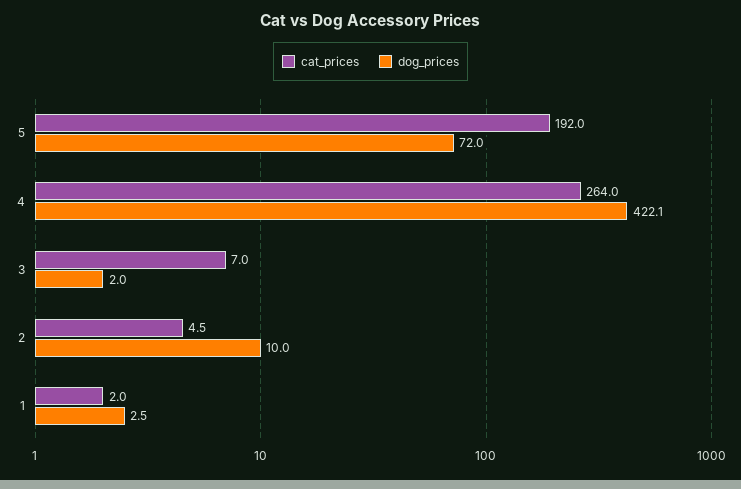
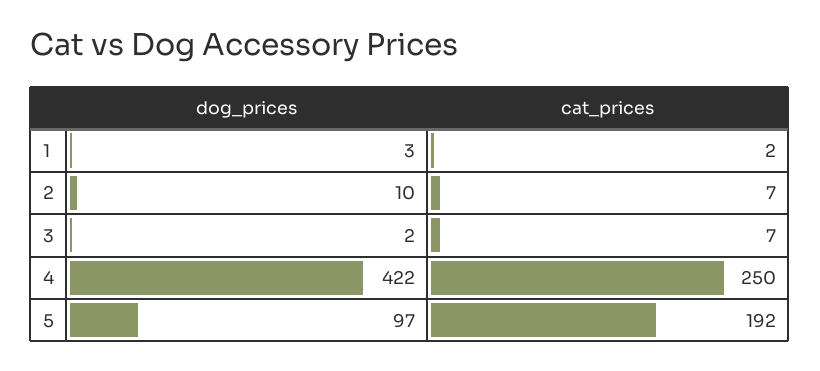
dog_prices, 5: 72 -> 97
cat_prices, 4: 264 -> 250
cat_prices, 2: 4.5 -> 7

